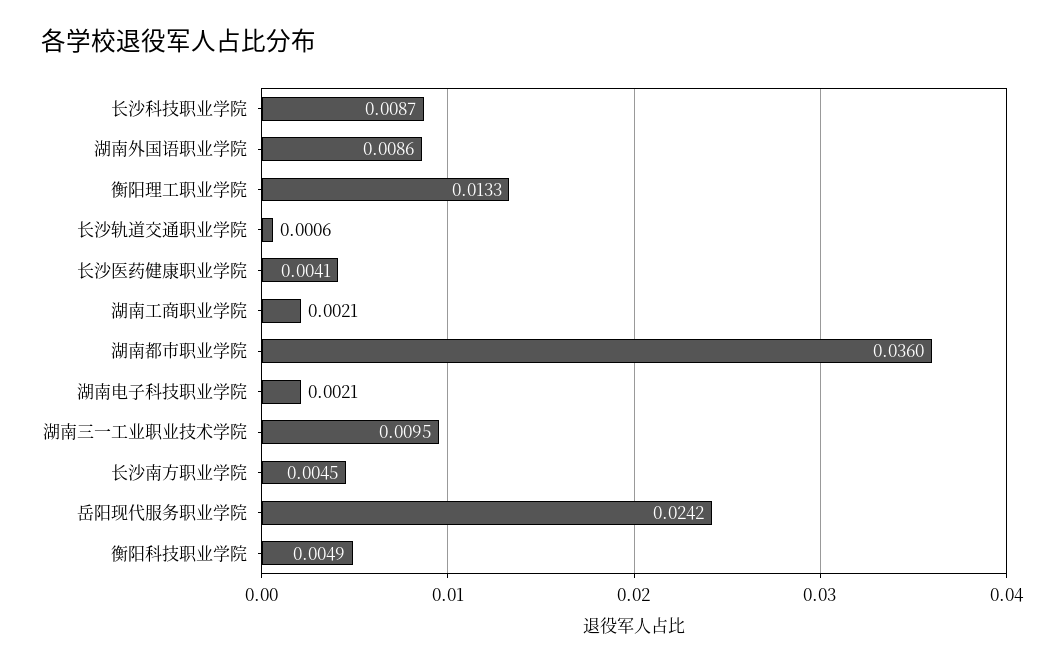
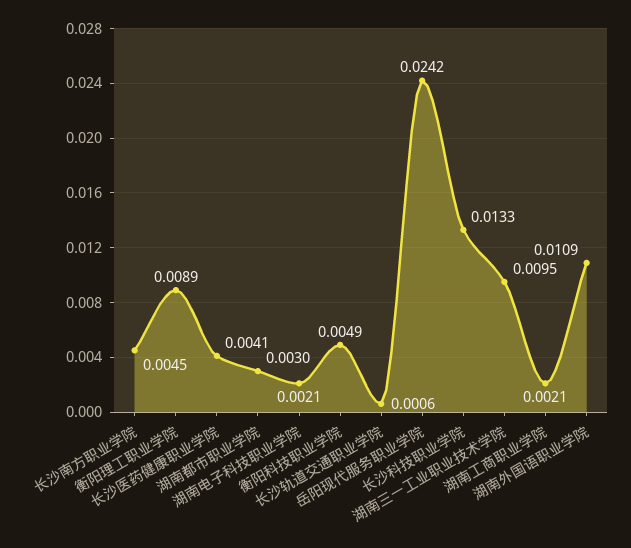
长沙科技职业学院: 0.0087 -> 0.0133
湖南外国语职业学院: 0.0086 -> 0.0109
衡阳理工职业学院: 0.0133 -> 0.0089
湖南都市职业学院: 0.036 -> 0.003

